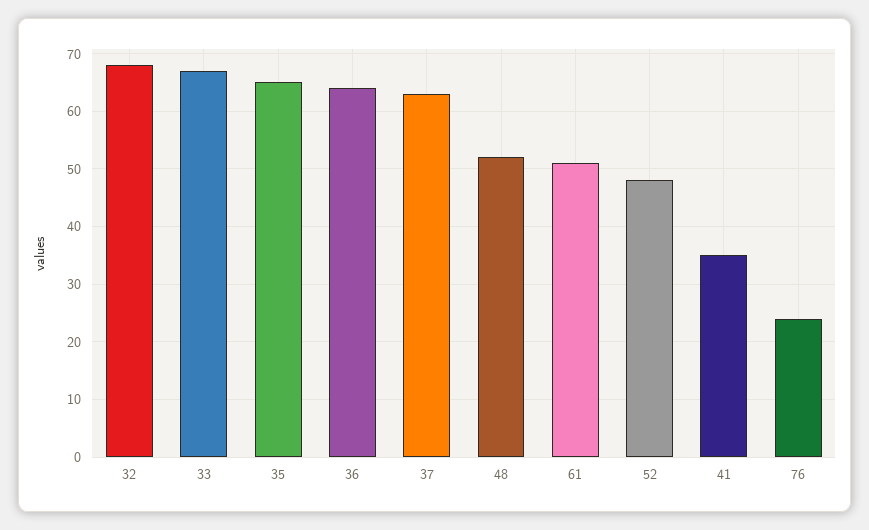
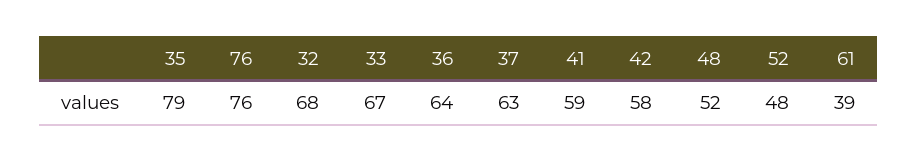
35: 65 -> 79
61: 50 -> 39
41: 35 -> 59
76: 25 -> 76
42: none -> 58

